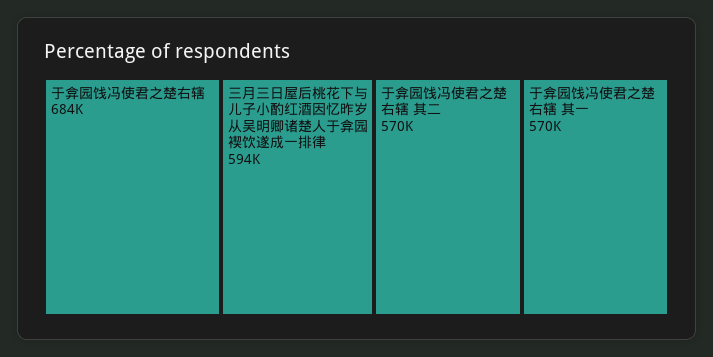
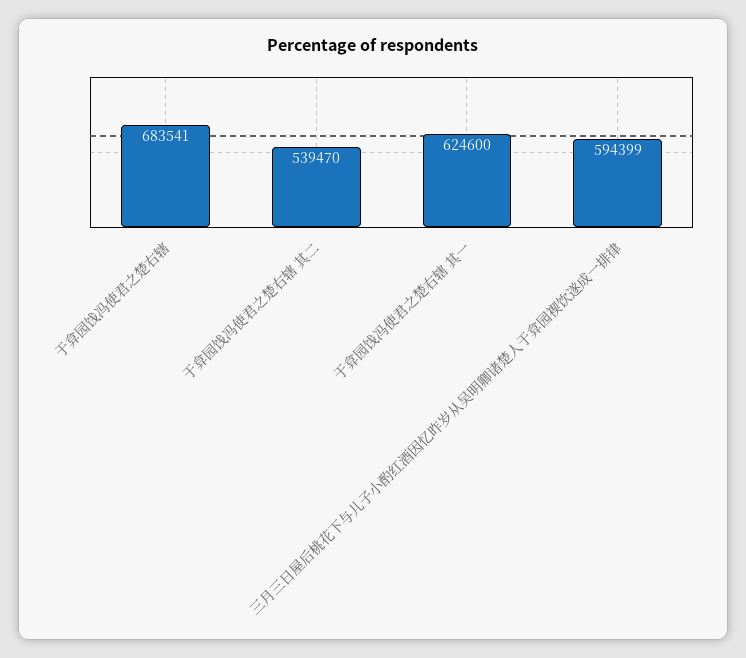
于弇园饯冯使君之楚右辖 其二: 570000 -> 539470
于弇园饯冯使君之楚右辖 其一: 570000 -> 624600

